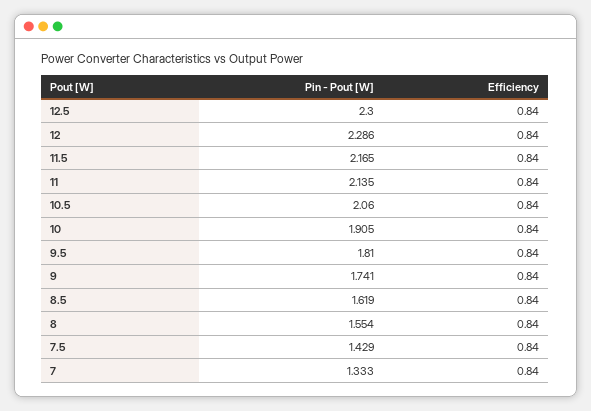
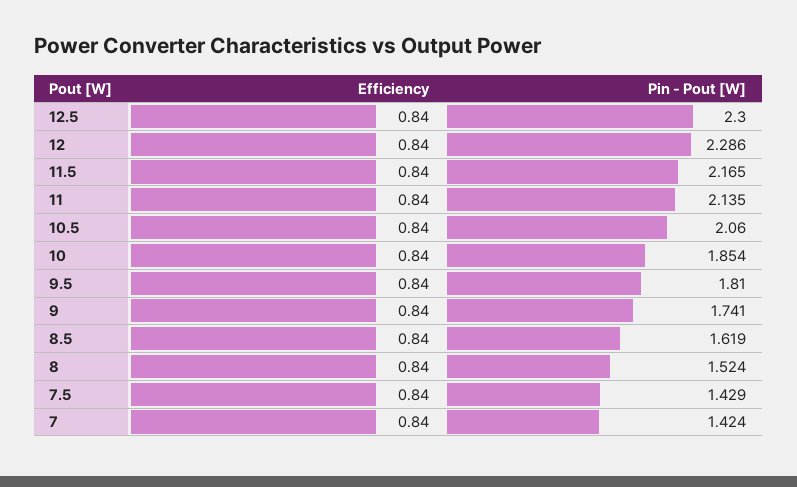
Pin - Pout [W], 10: 1.905 -> 1.854
Pin - Pout [W], 8: 1.554 -> 1.524
Pin - Pout [W], 7: 1.333 -> 1.424

